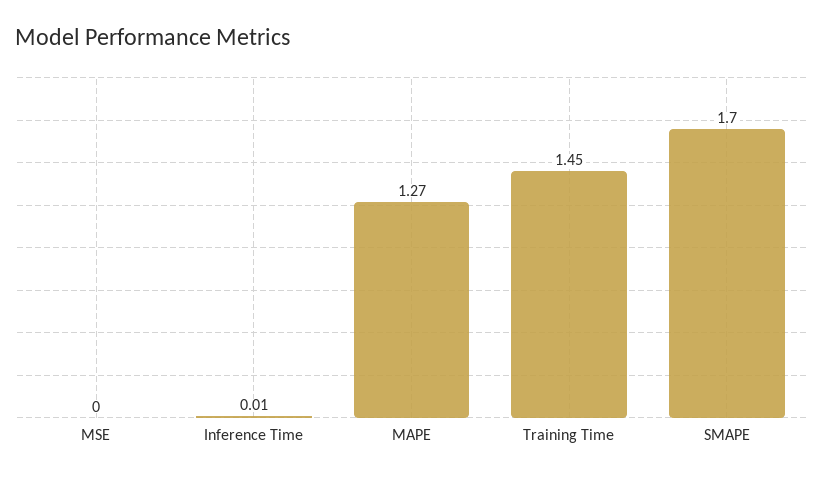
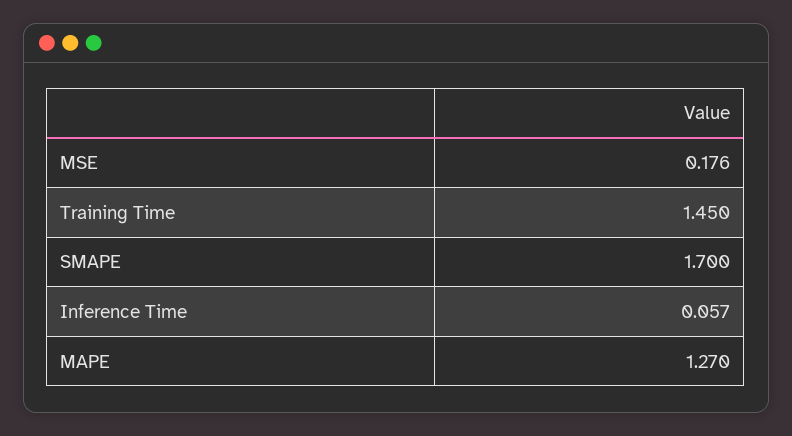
MSE: 0 -> 0.176
Inference Time: 0.01 -> 0.057

